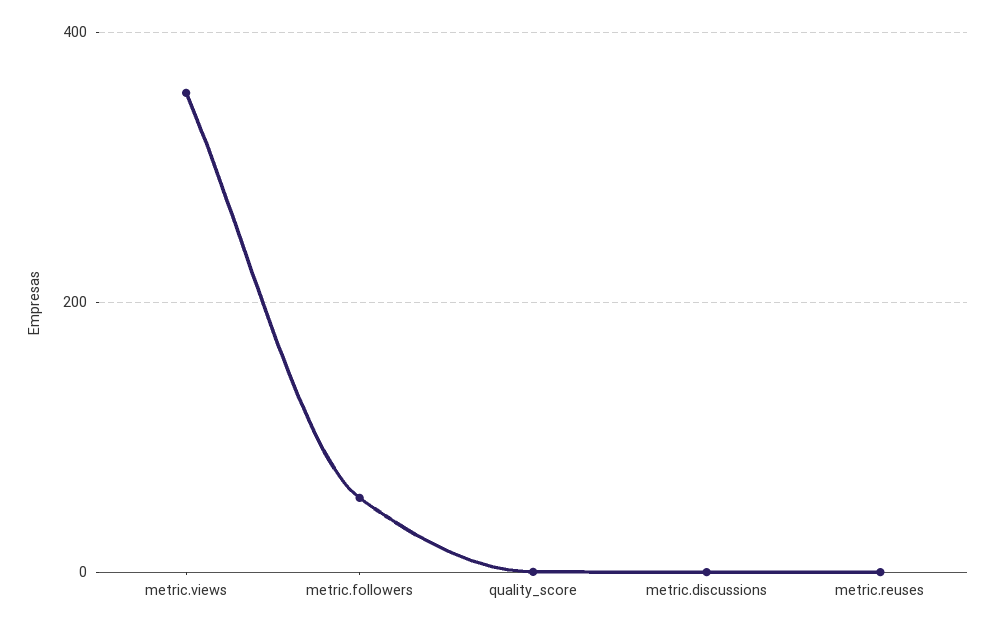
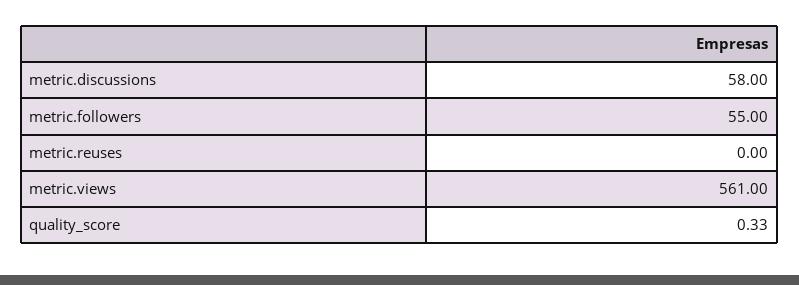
metric.views: 360 -> 561
metric.discussions: 0 -> 58

